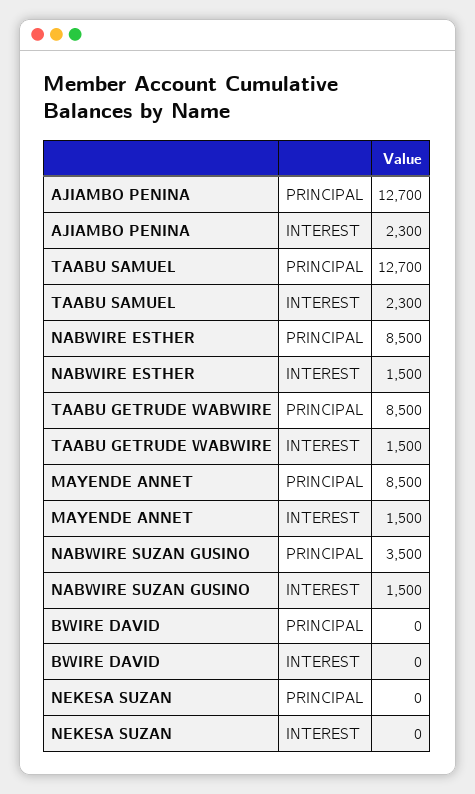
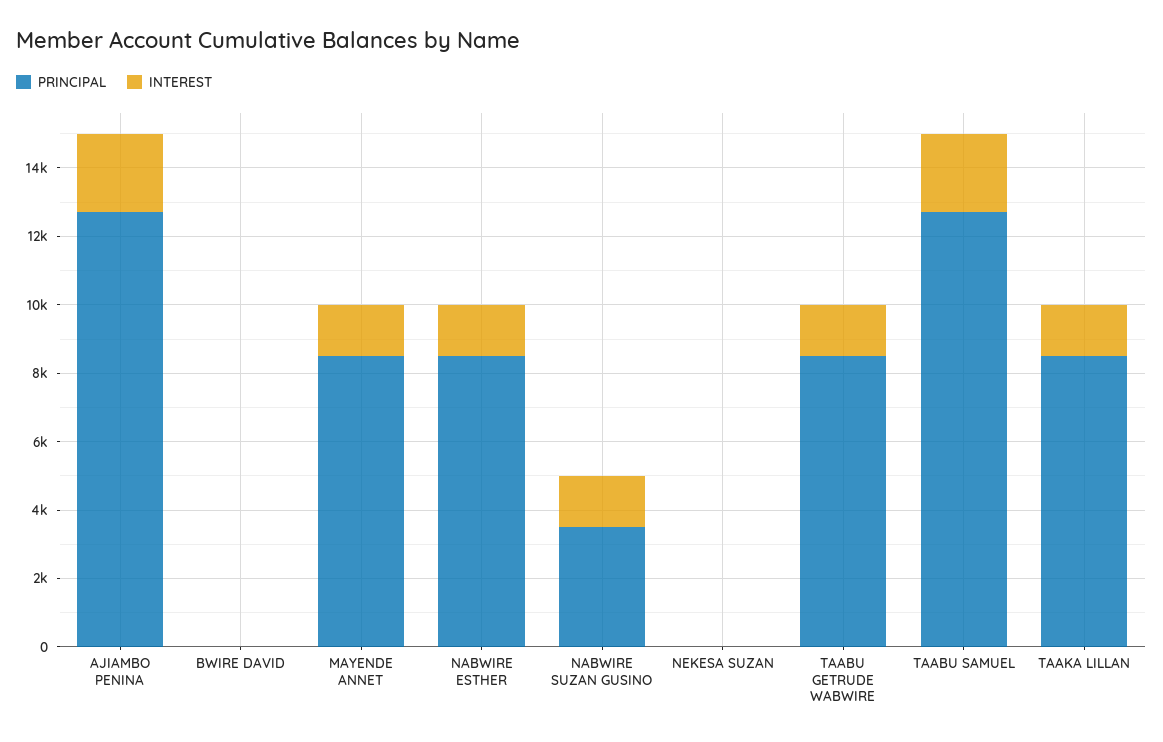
PRINCIPAL, TAAKA LILLAN: none -> 8500
INTEREST, TAAKA LILLAN: none -> 1500

